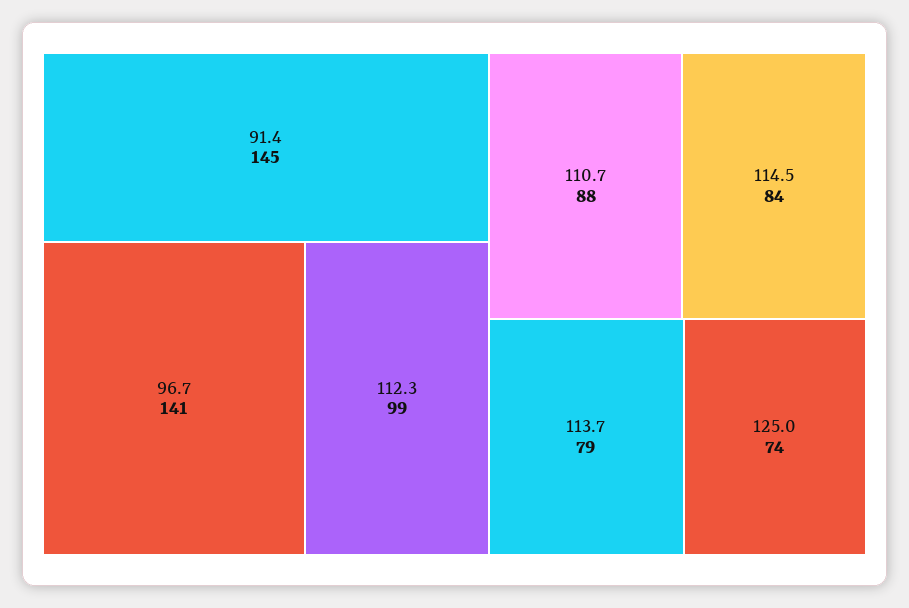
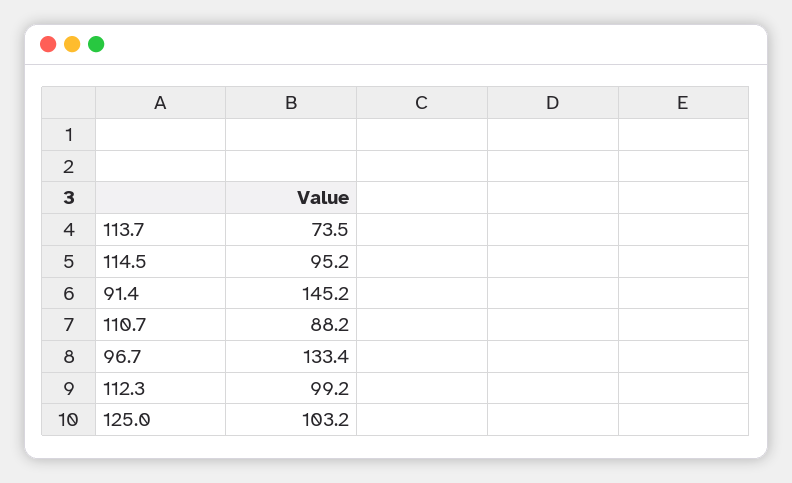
96.7: 141 -> 133.4
114.5: 84 -> 95.2
113.7: 79 -> 73.5
125.0: 74 -> 103.2

